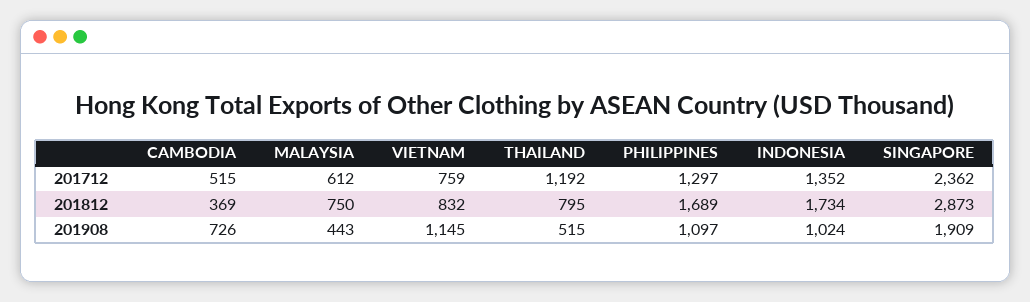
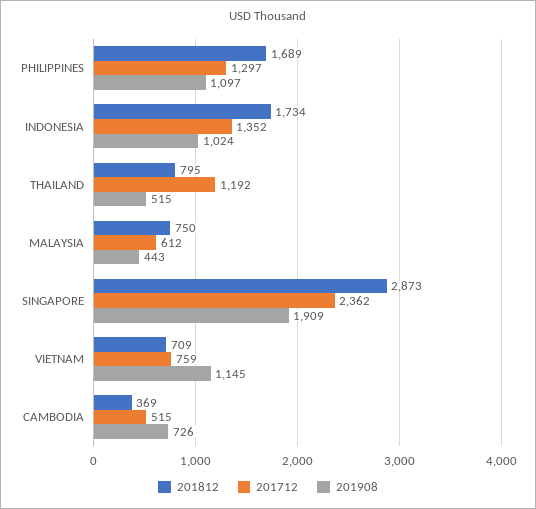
201812, VIETNAM: 832 -> 709

